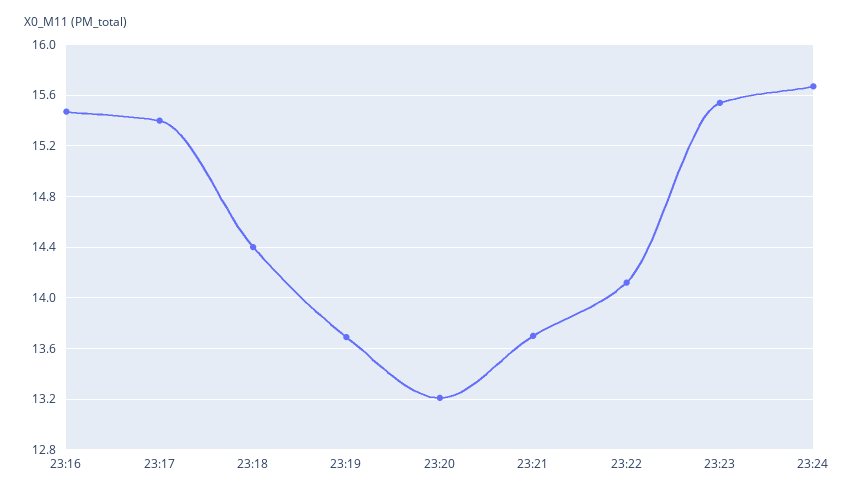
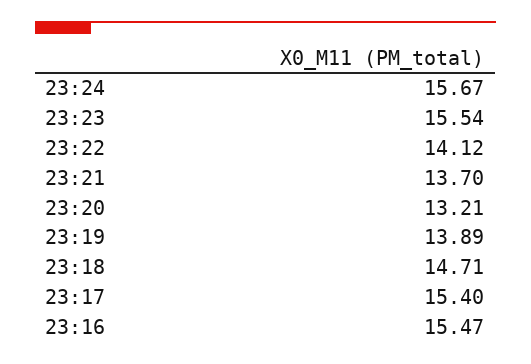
23:18: 14.4 -> 14.71
23:19: 13.7 -> 13.89

